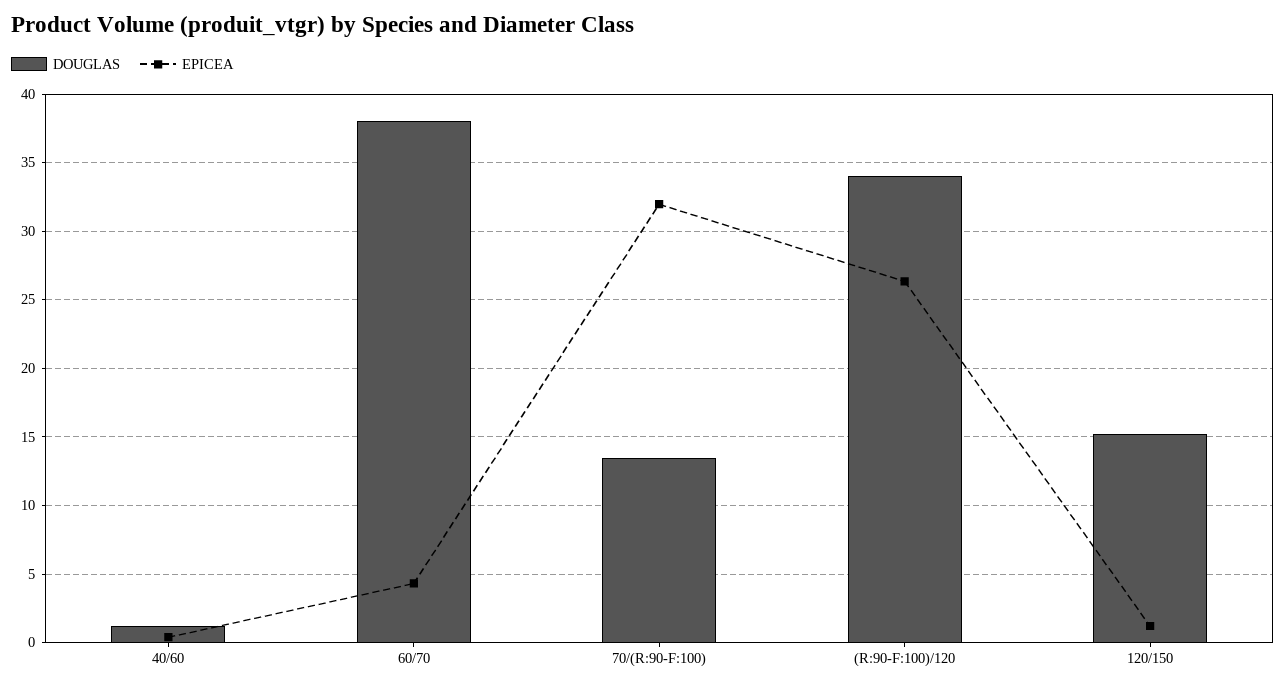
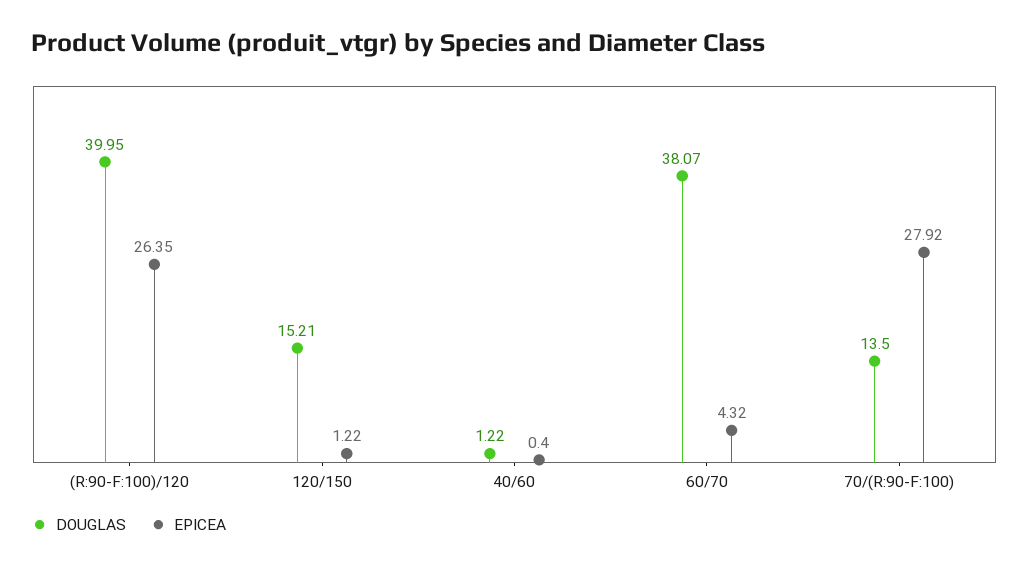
EPICEA, 70/(R:90-F:100): 32 -> 27.92
DOUGLAS, (R:90-F:100)/120: 34 -> 39.95

